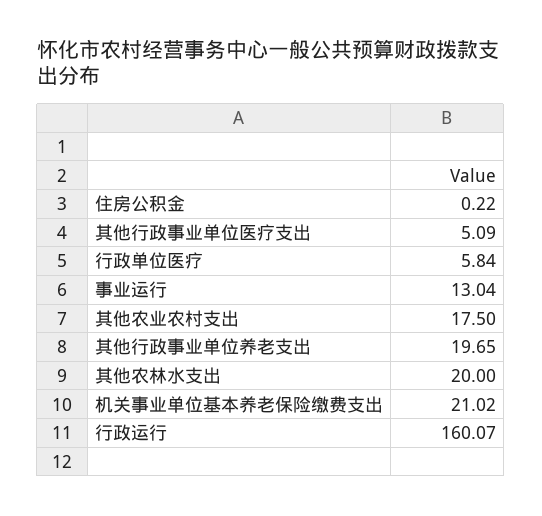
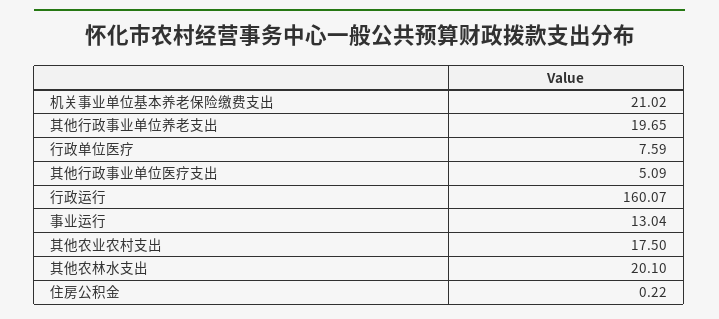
行政单位医疗: 5.84 -> 7.59
其他农林水支出: 20 -> 20.1

